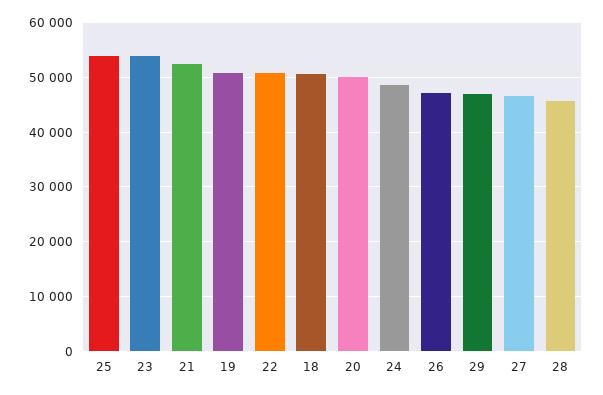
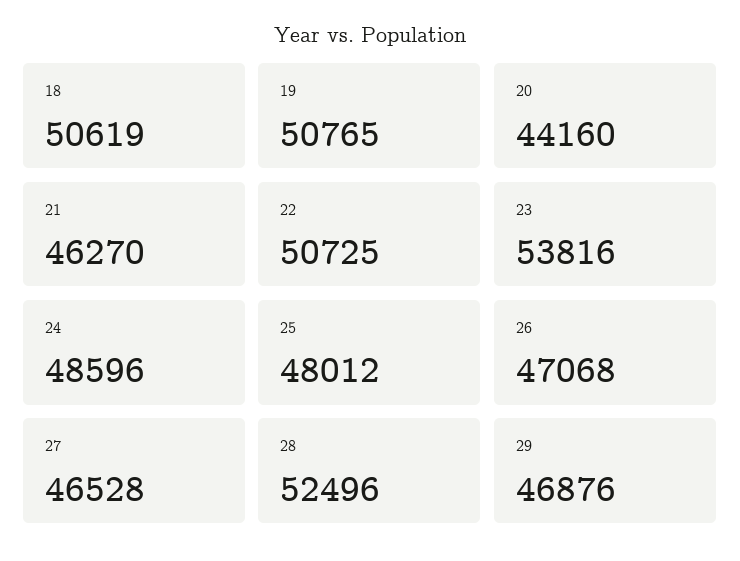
25: 54000 -> 48012
21: 52000 -> 46270
20: 50000 -> 44160
28: 46000 -> 52496

